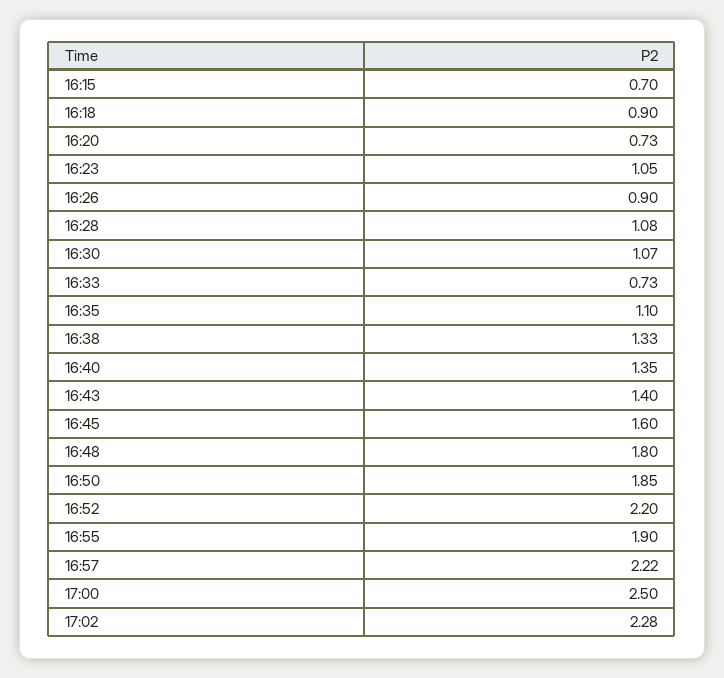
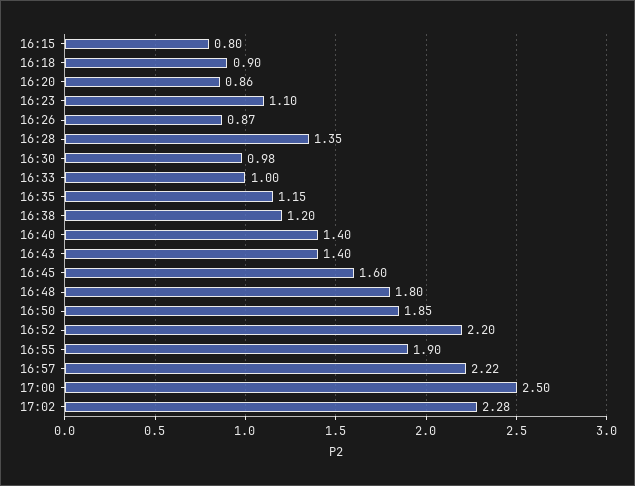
16:15: 0.7 -> 0.8
16:20: 0.73 -> 0.86
16:23: 1.05 -> 1.1
16:26: 0.9 -> 0.87
16:28: 1.08 -> 1.35
16:30: 1.07 -> 0.98
16:33: 0.73 -> 1
16:35: 1.1 -> 1.15
16:38: 1.33 -> 1.2
16:40: 1.35 -> 1.4

